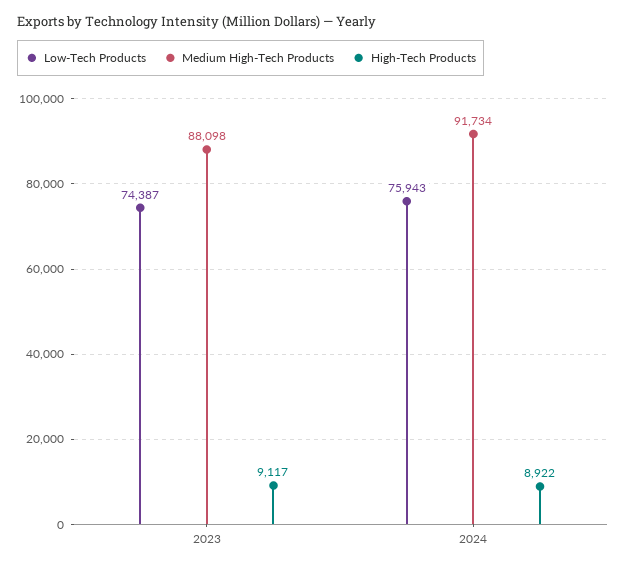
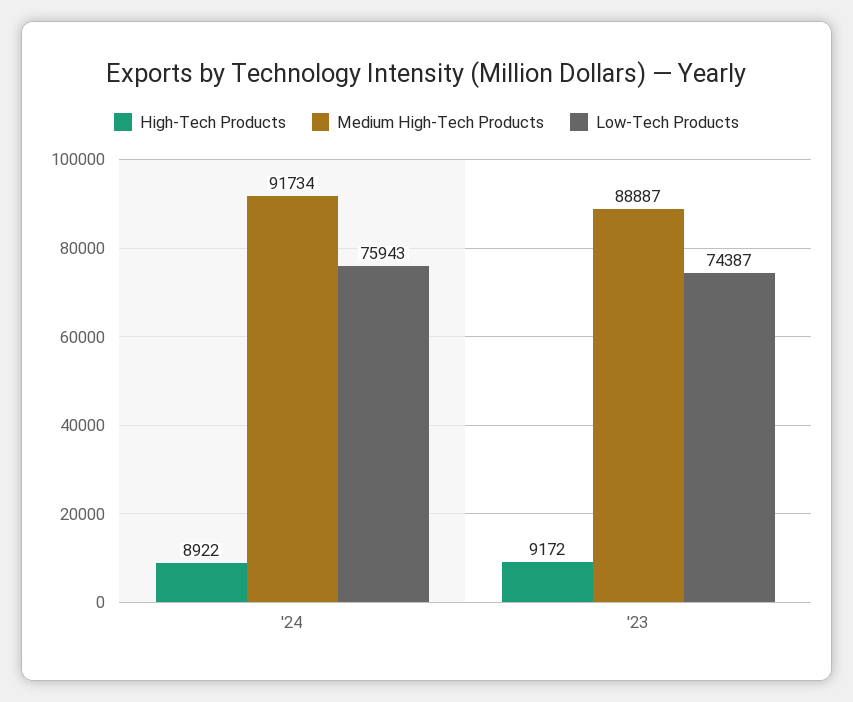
Medium High-Tech Products, 2023: 88098 -> 88887
High-Tech Products, 2023: 9117 -> 9172

